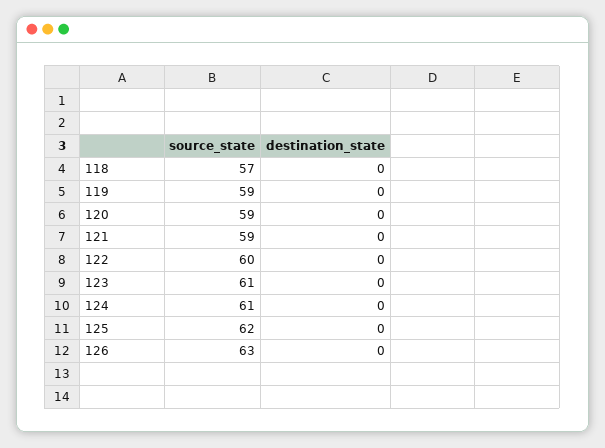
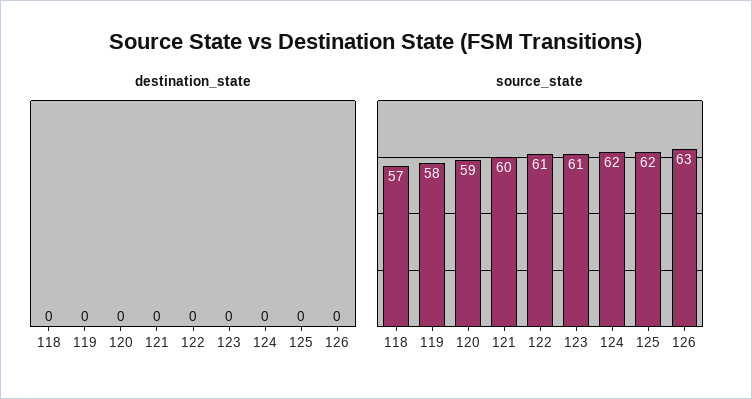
source_state, 119: 59 -> 58
source_state, 121: 59 -> 60
source_state, 122: 60 -> 61
source_state, 124: 61 -> 62

